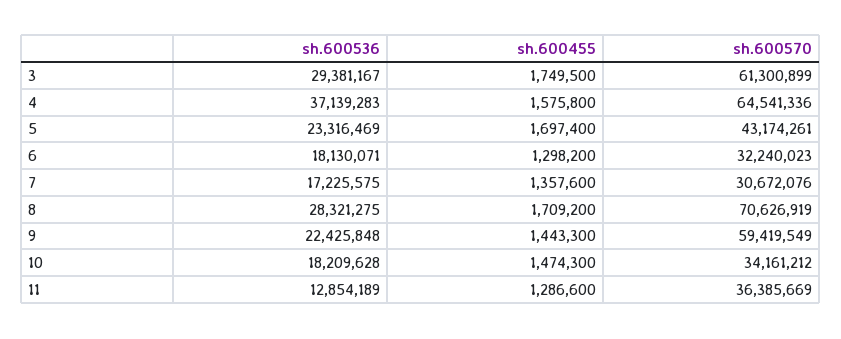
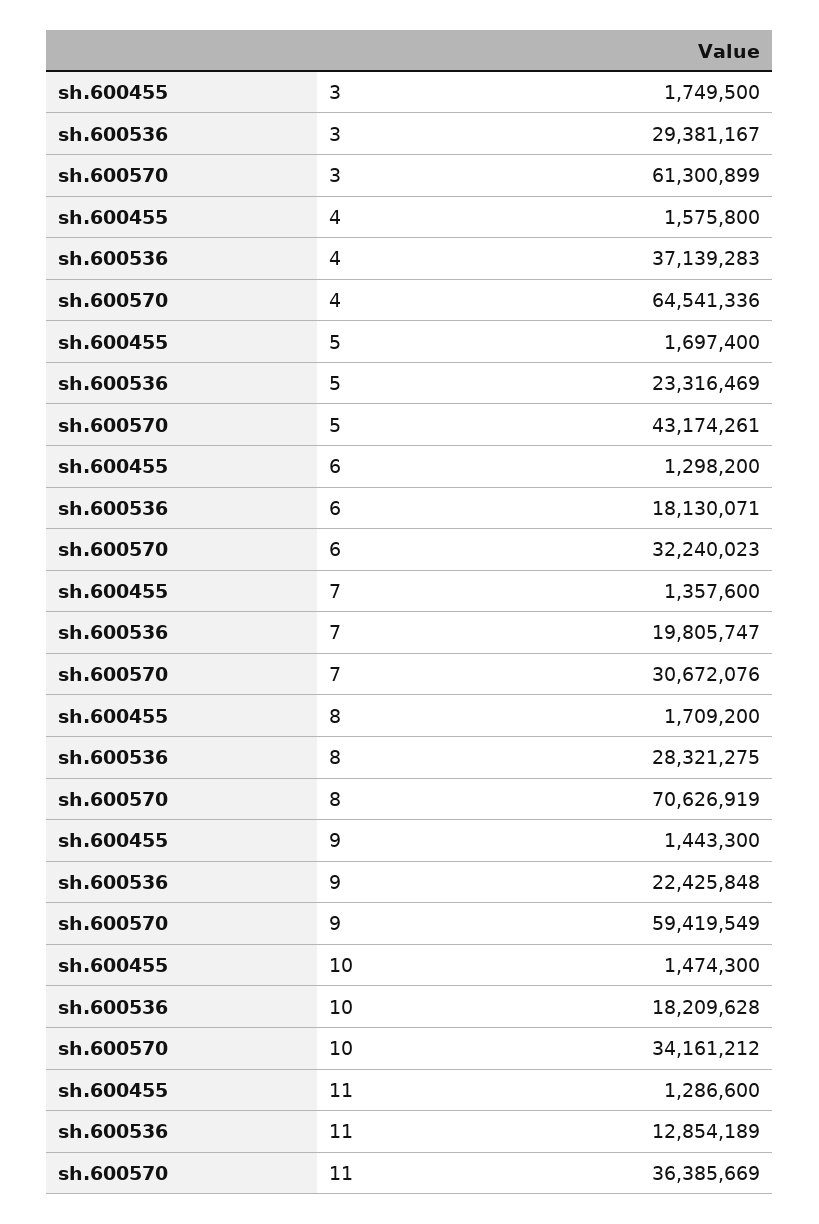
sh.600536, 7: 17225575 -> 19805747

